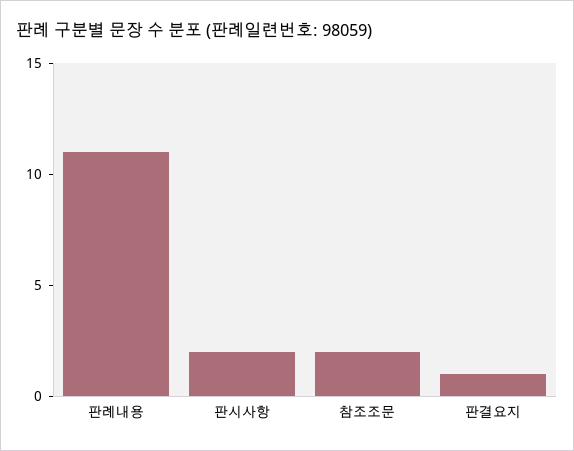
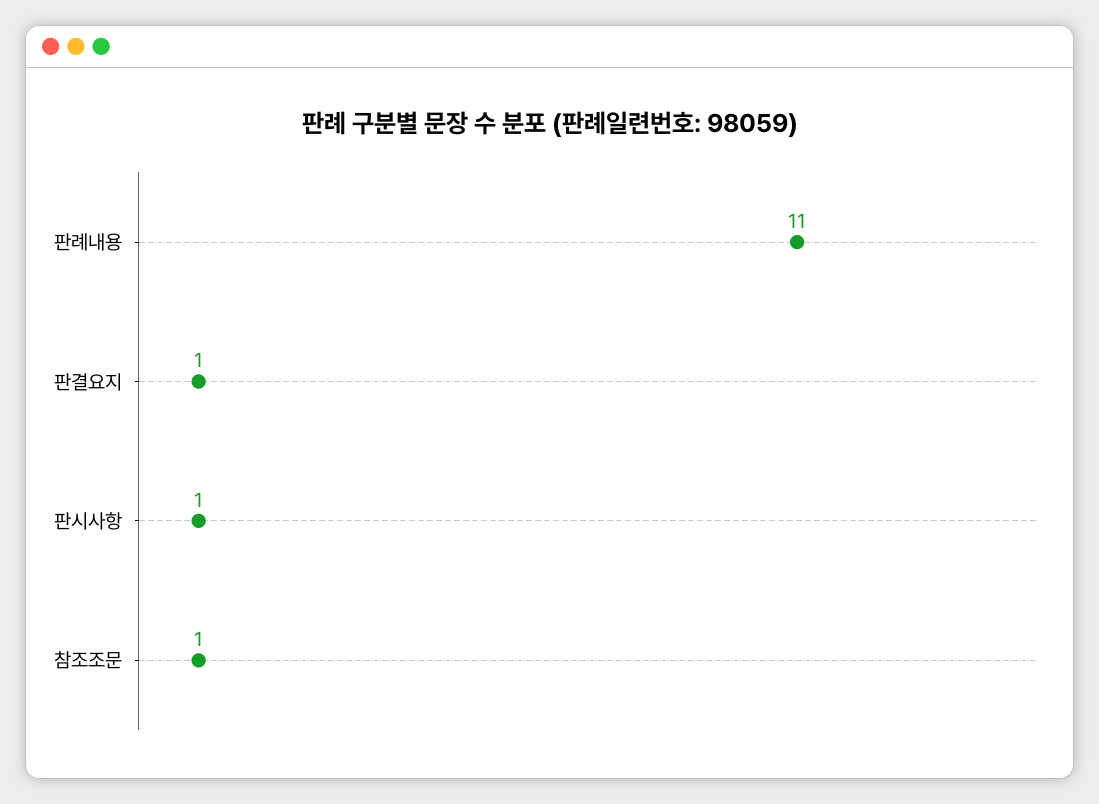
판시사항: 2 -> 1
참조조문: 2 -> 1

